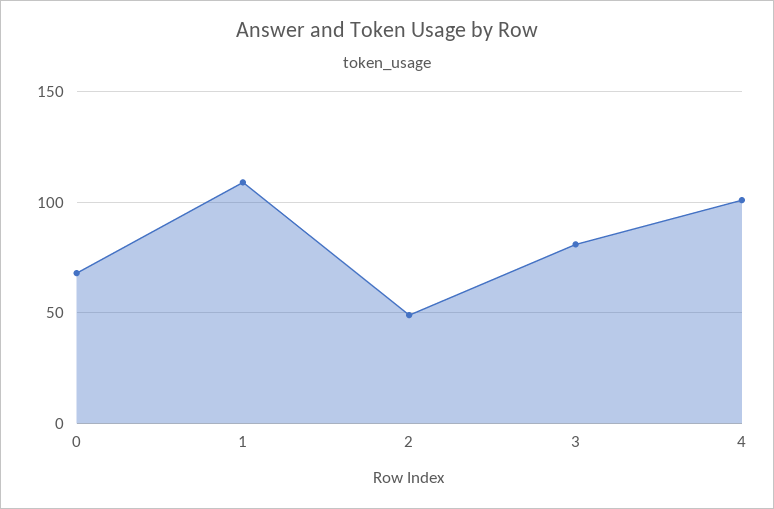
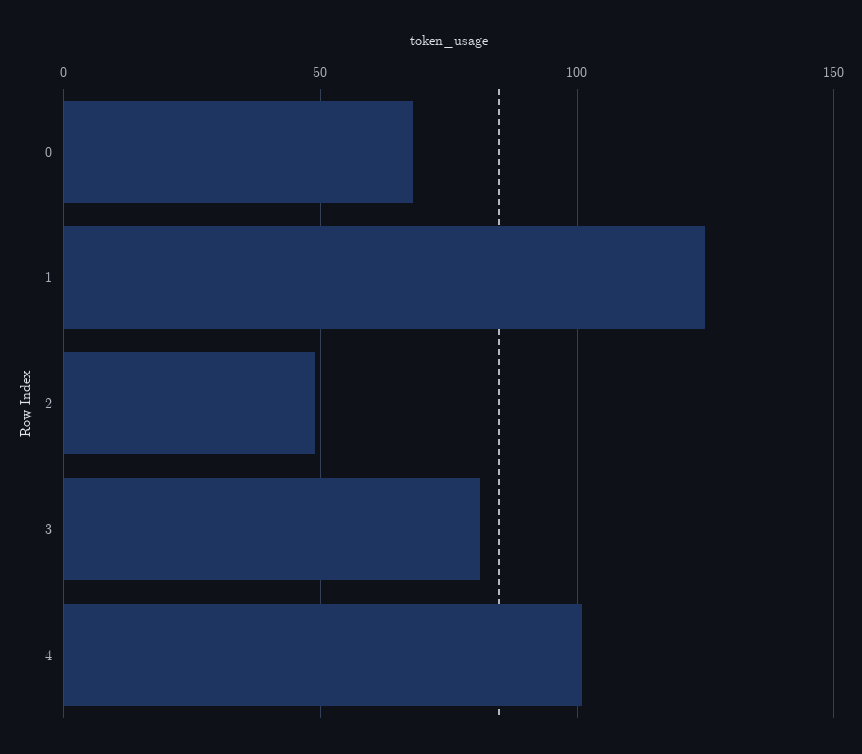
1: 110 -> 125

